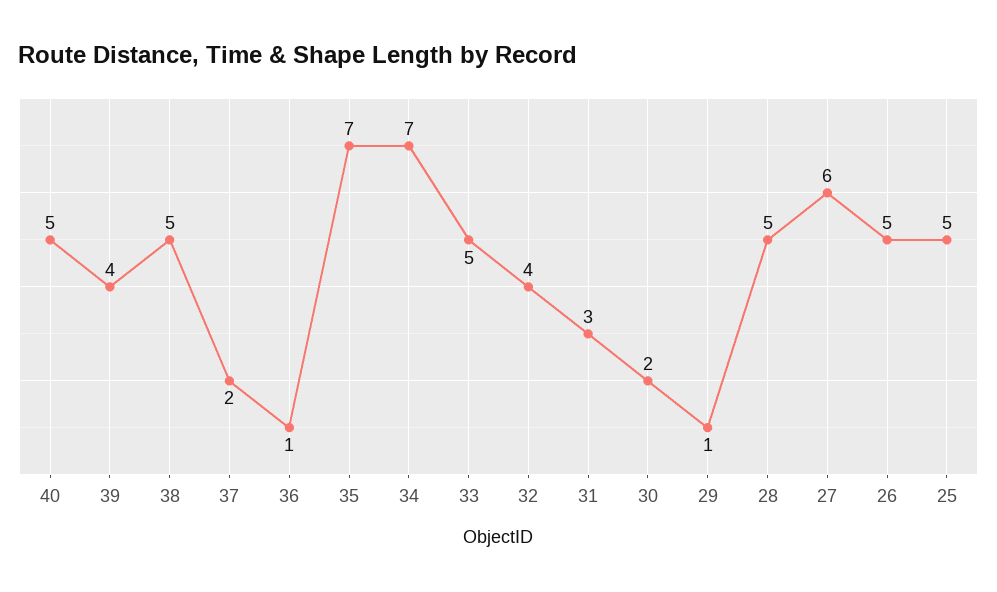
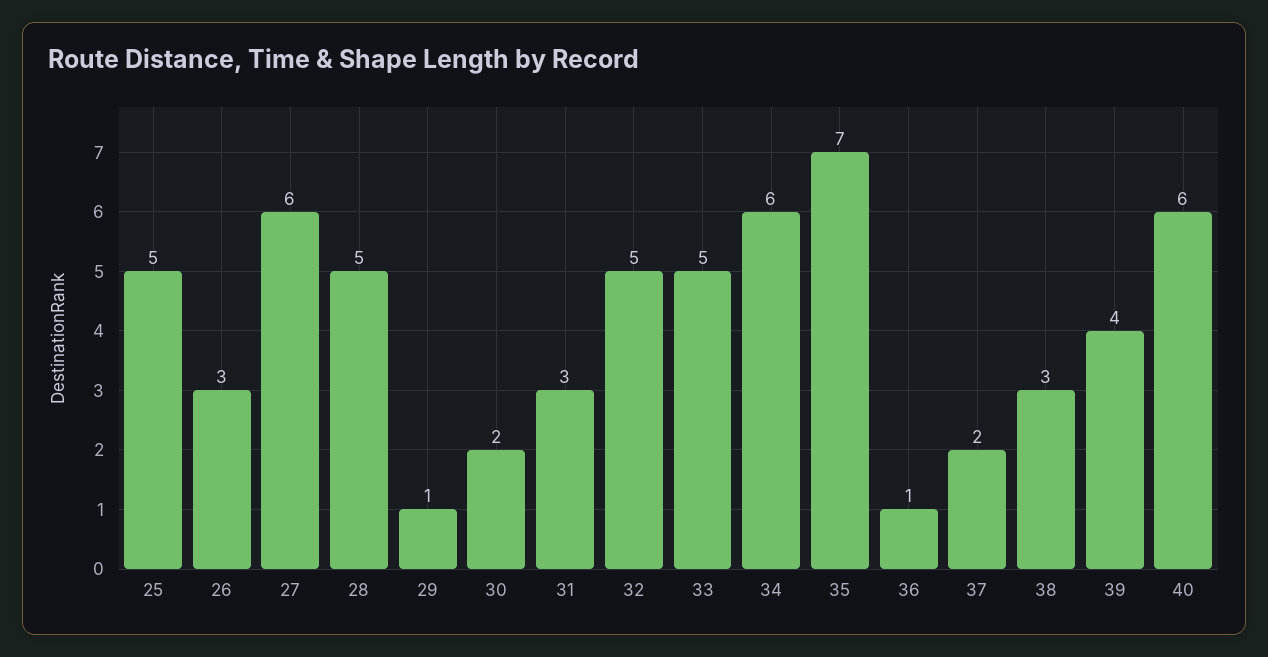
40: 5 -> 6
38: 5 -> 3
34: 7 -> 6
32: 4 -> 5
26: 5 -> 3

